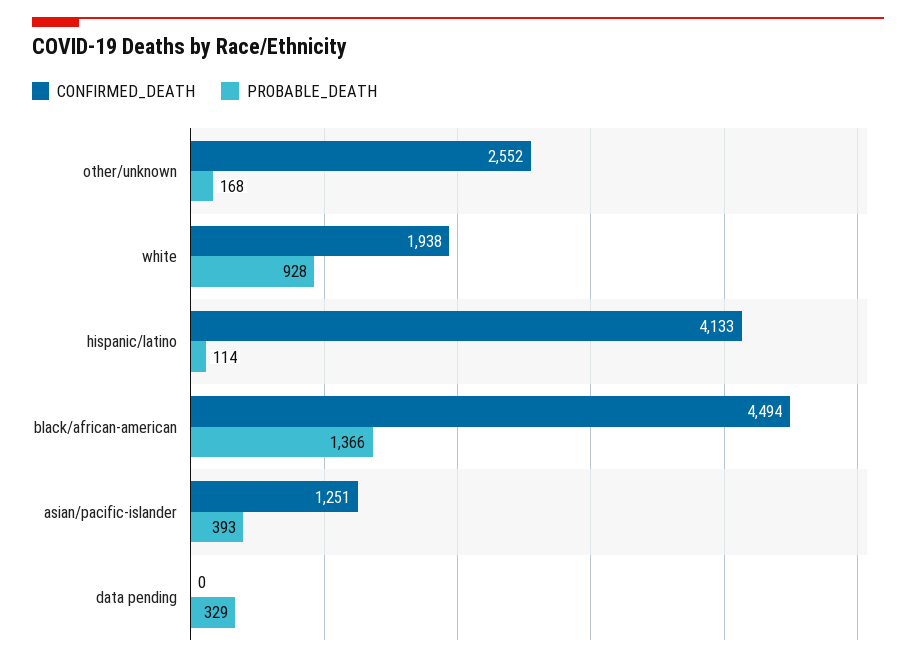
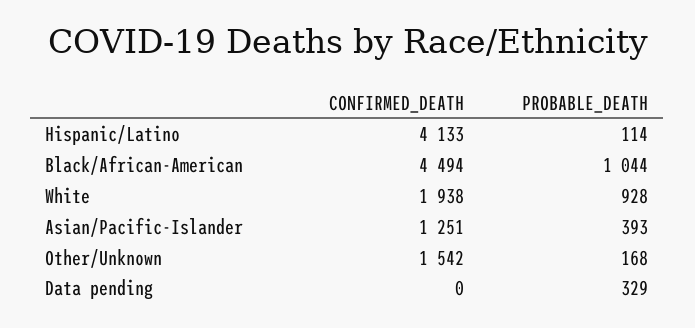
CONFIRMED_DEATH, other/unknown: 2552 -> 1542
PROBABLE_DEATH, black/african-american: 1366 -> 1044

